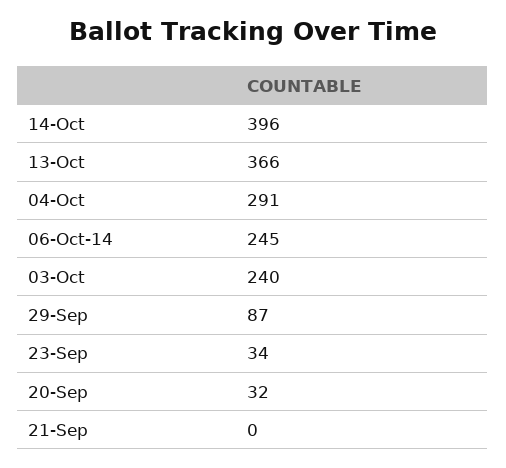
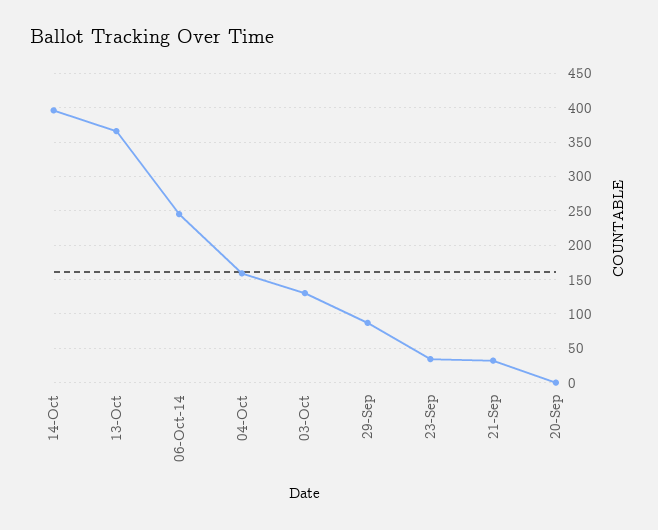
04-Oct: 291 -> 160
03-Oct: 240 -> 130
20-Sep: 32 -> 0
21-Sep: 0 -> 30

